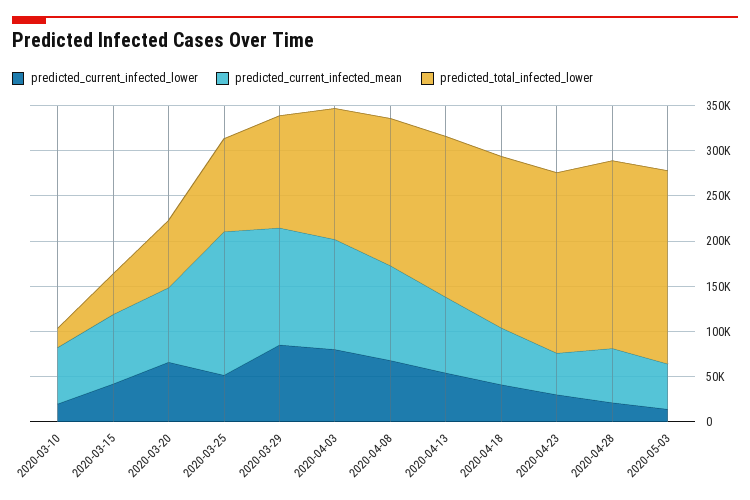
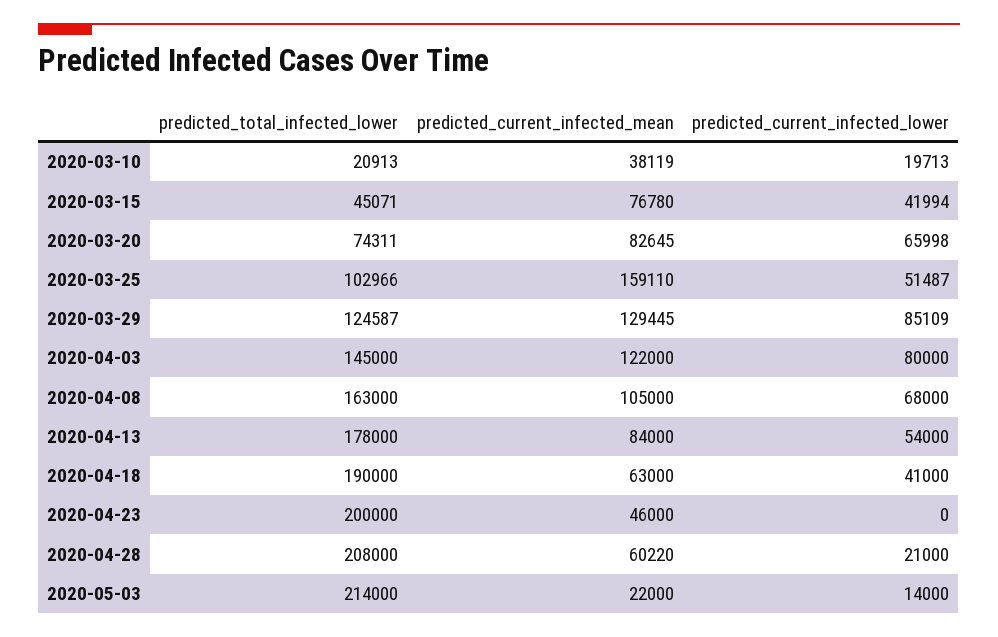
predicted_current_infected_mean, 2020-03-10: 60000 -> 38119
predicted_current_infected_lower, 2020-04-23: 30000 -> 0
predicted_current_infected_mean, 2020-05-03: 50000 -> 22000

